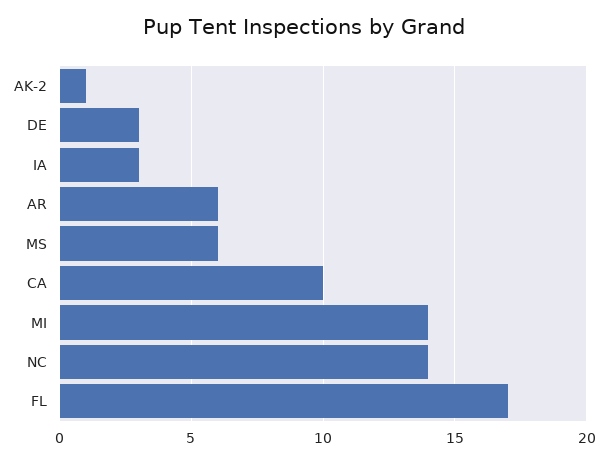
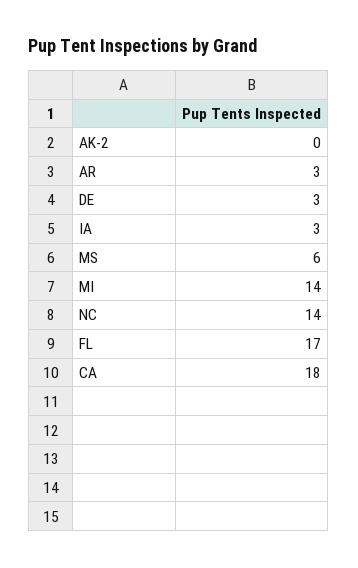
AK-2: 1 -> 0
AR: 6 -> 3
CA: 10 -> 18

